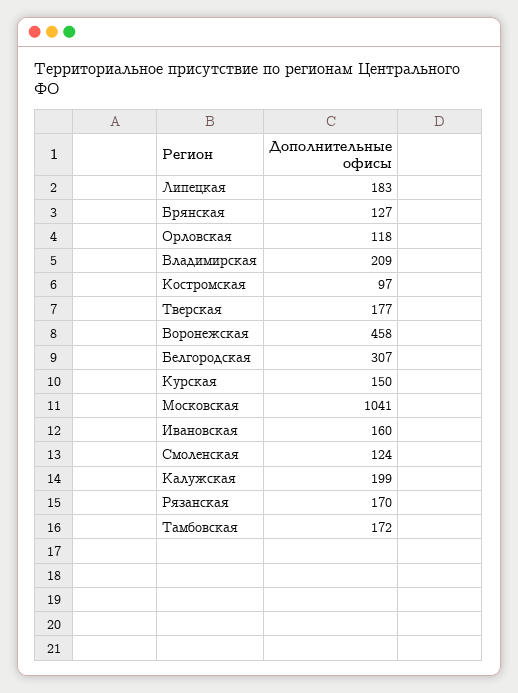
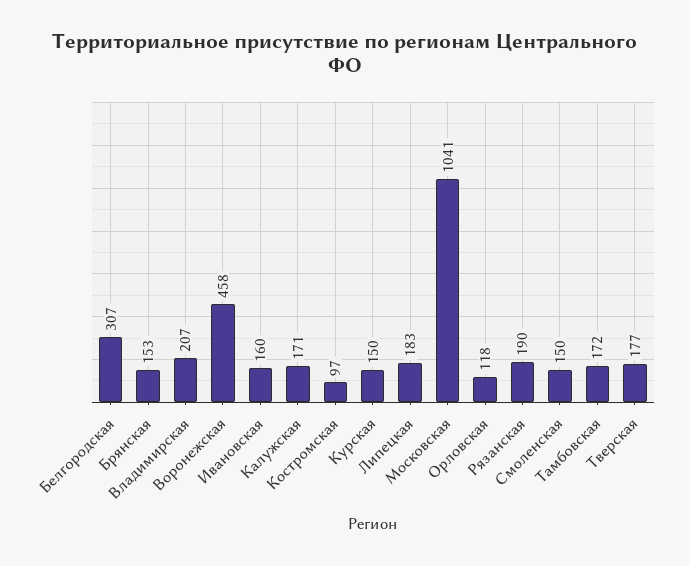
Брянская: 127 -> 153
Владимирская: 209 -> 207
Смоленская: 124 -> 150
Калужская: 199 -> 171
Рязанская: 170 -> 190

